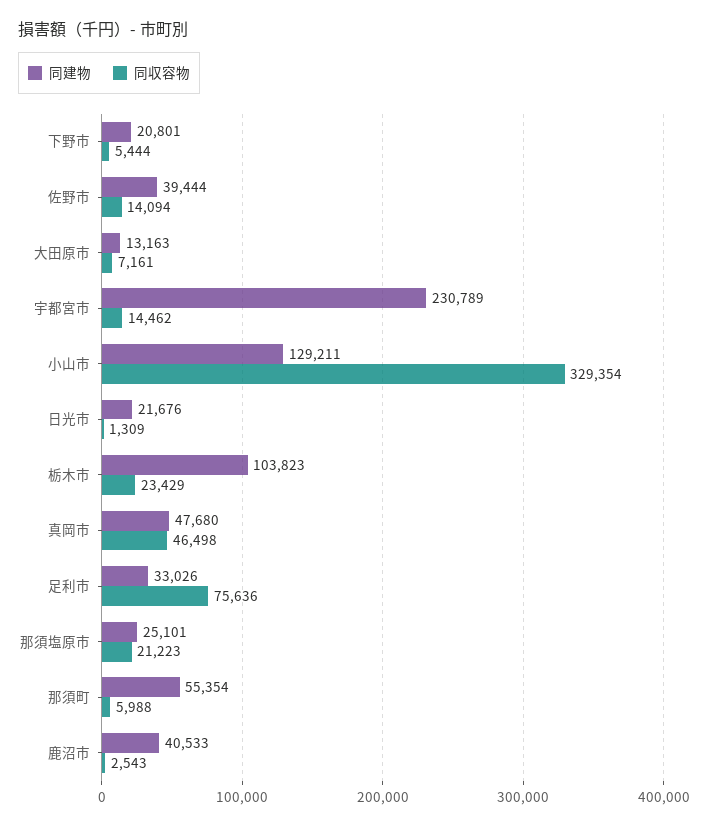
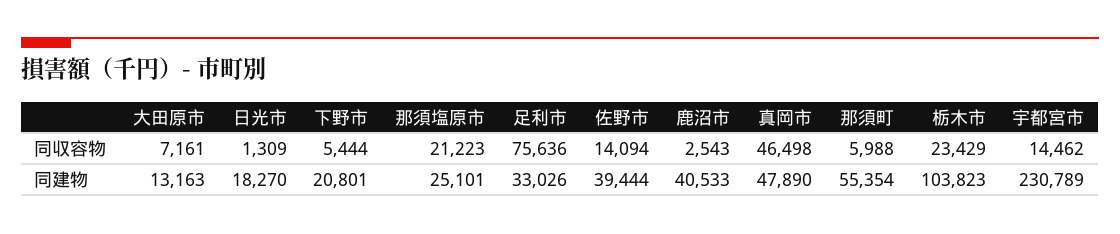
同建物, 小山市: 129211 -> none
同収容物, 小山市: 329354 -> none
同建物, 日光市: 21676 -> 18270
同建物, 真岡市: 47680 -> 47890

